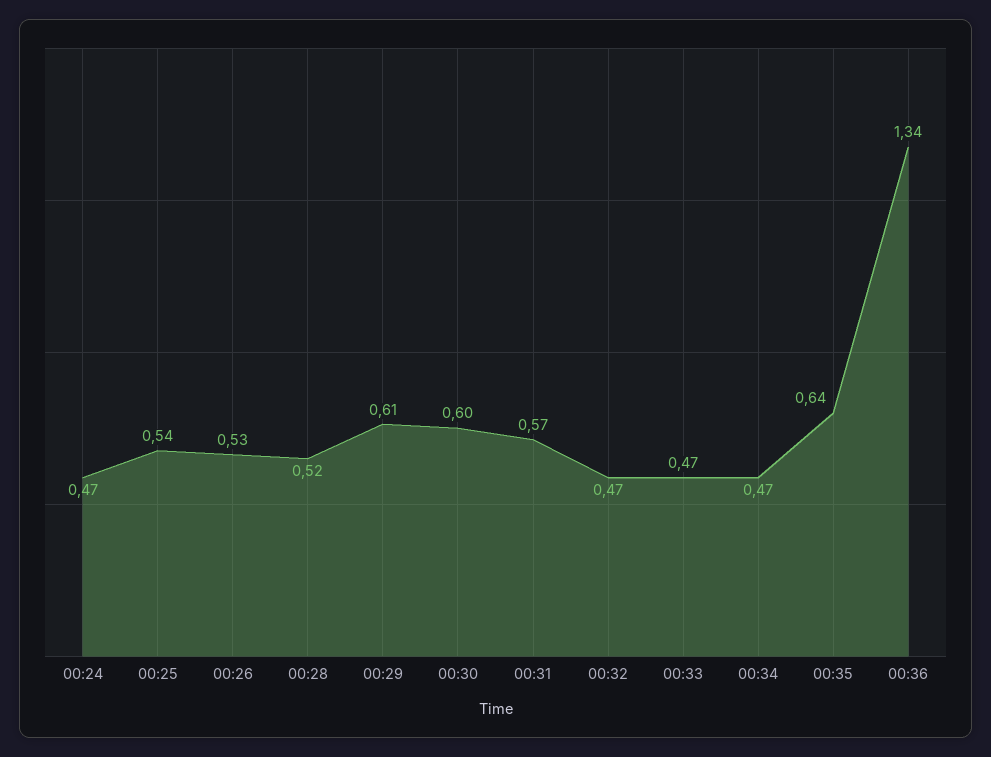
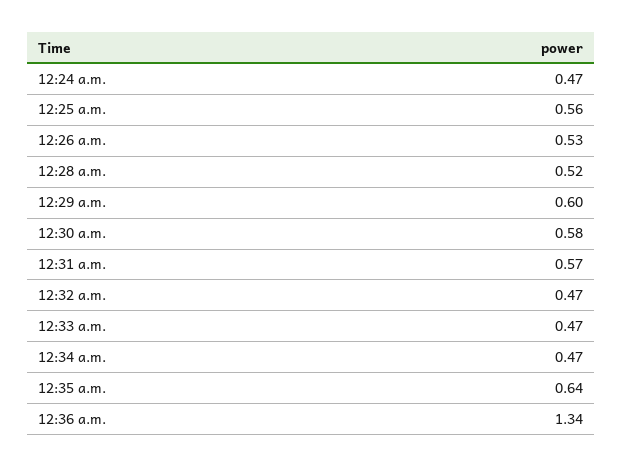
00:25: 0.54 -> 0.56
00:29: 0.61 -> 0.6
00:30: 0.6 -> 0.58

